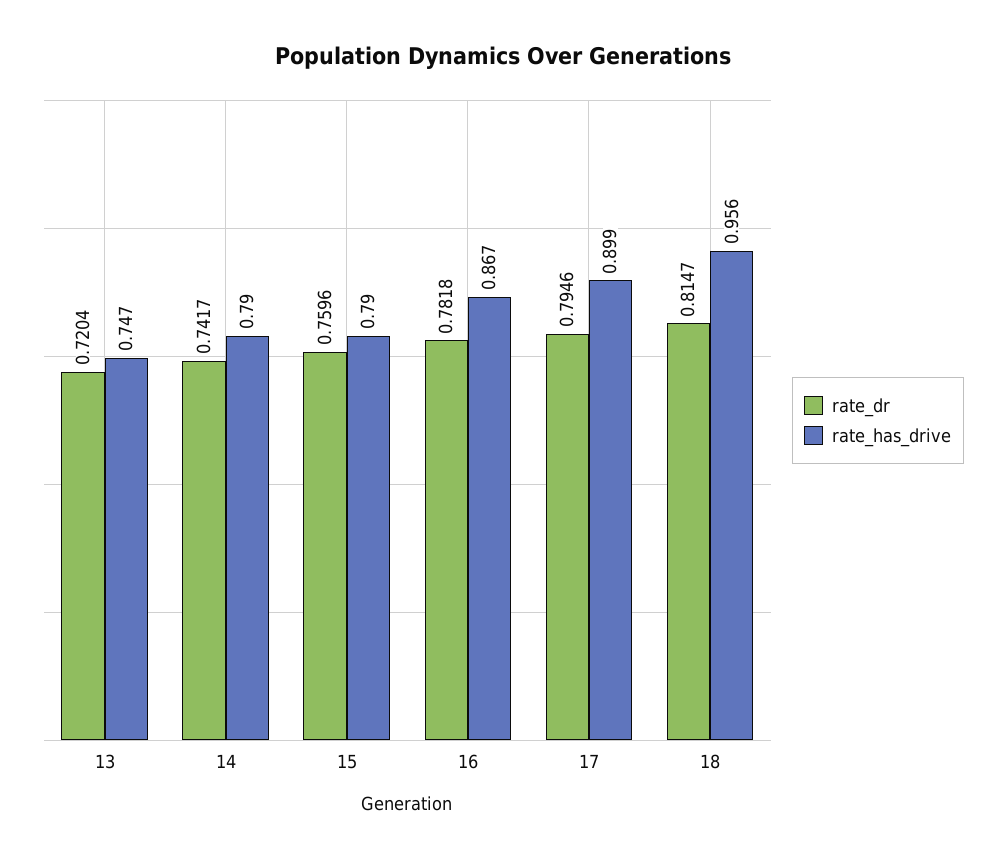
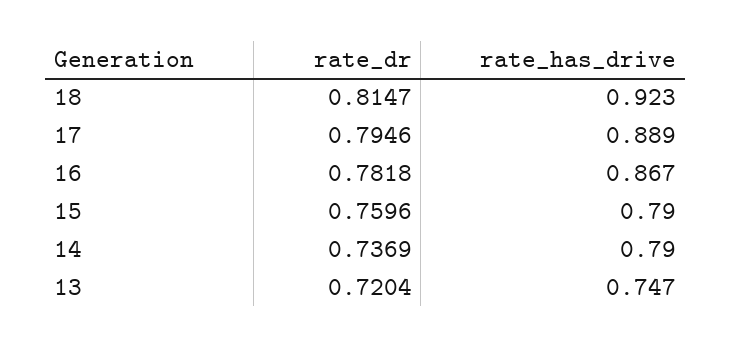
rate_dr, 14: 0.7417 -> 0.7369
rate_has_drive, 17: 0.899 -> 0.889
rate_has_drive, 18: 0.956 -> 0.923

